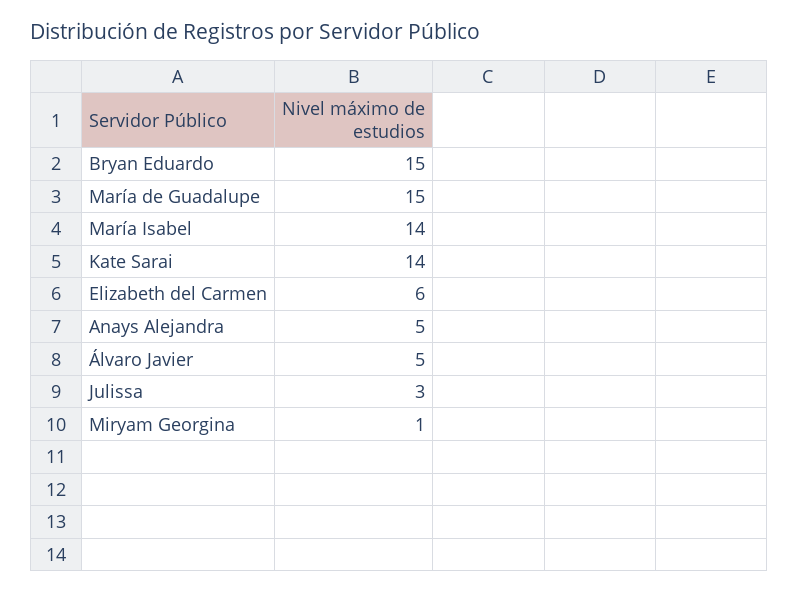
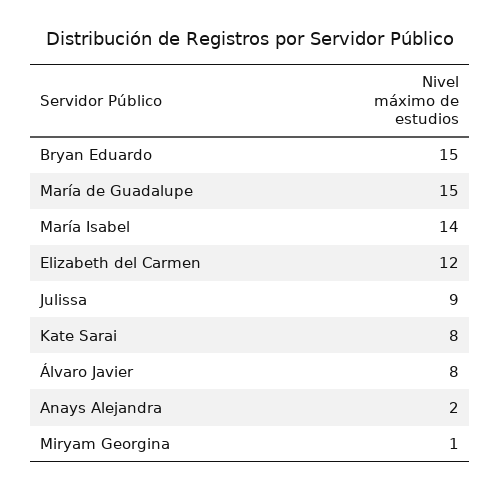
Kate Sarai: 14 -> 8
Elizabeth del Carmen: 6 -> 12
Anays Alejandra: 5 -> 2
Álvaro Javier: 5 -> 8
Julissa: 3 -> 9

